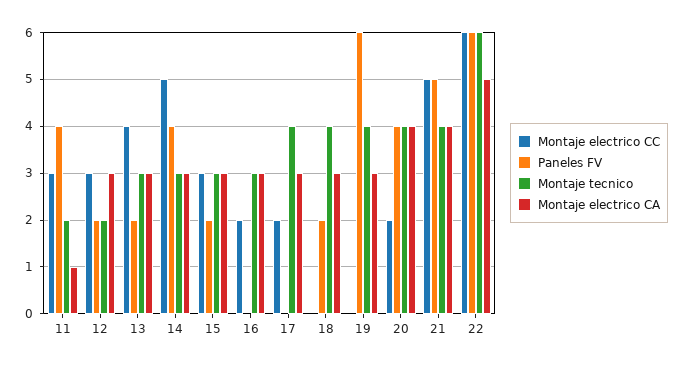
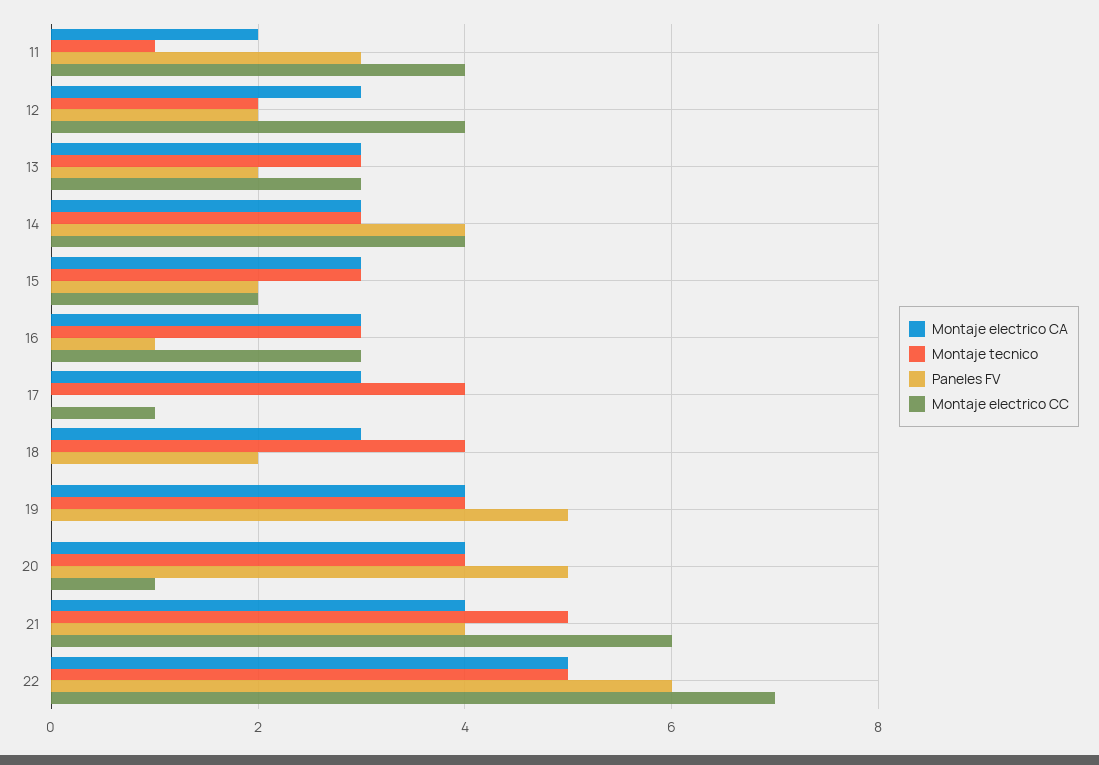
Montaje electrico CC, 11: 3 -> 4
Paneles FV, 11: 4 -> 3
Montaje tecnico, 11: 2 -> 1
Montaje electrico CA, 11: 1 -> 2
Montaje electrico CC, 12: 3 -> 4
Montaje electrico CC, 13: 4 -> 3
Montaje electrico CC, 14: 5 -> 4
Montaje electrico CC, 15: 3 -> 2
Montaje electrico CC, 16: 2 -> 3
Paneles FV, 16: 0 -> 1
Montaje electrico CC, 17: 2 -> 1
Paneles FV, 19: 6 -> 5
Montaje electrico CA, 19: 3 -> 4
Montaje electrico CC, 20: 2 -> 1
Paneles FV, 20: 4 -> 5
Montaje electrico CC, 21: 5 -> 6
Paneles FV, 21: 5 -> 4
Montaje tecnico, 21: 4 -> 5
Montaje electrico CC, 22: 6 -> 7
Montaje tecnico, 22: 6 -> 5

